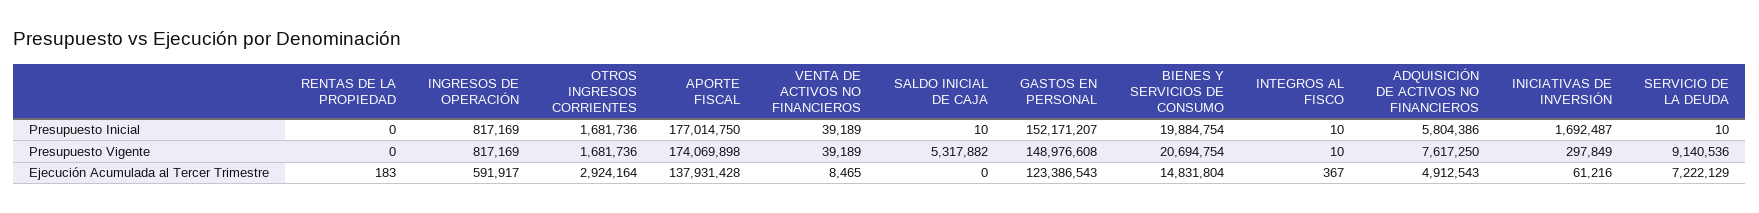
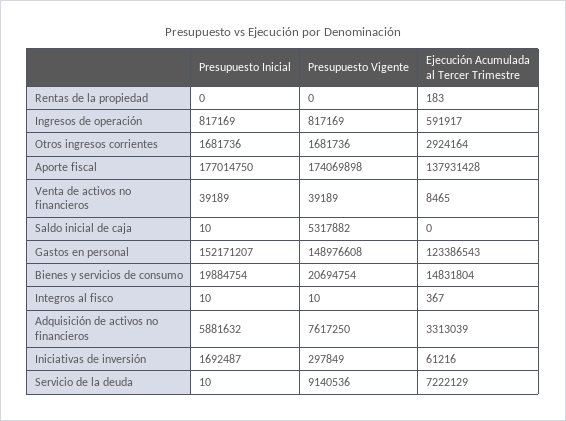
ADQUISICIÓN DE ACTIVOS NO FINANCIEROS, Presupuesto Inicial: 5804386 -> 5881632
ADQUISICIÓN DE ACTIVOS NO FINANCIEROS, Ejecución Acumulada al Tercer Trimestre: 4912543 -> 3313039

